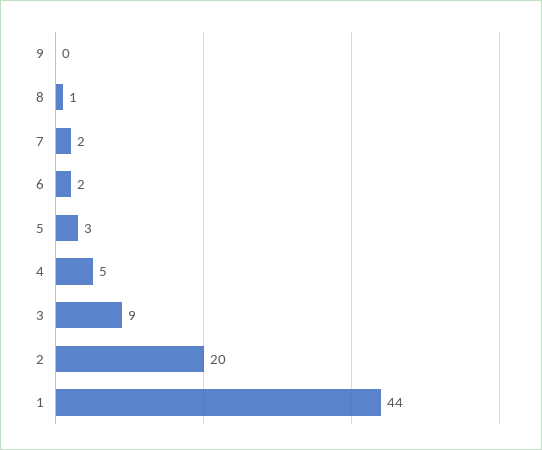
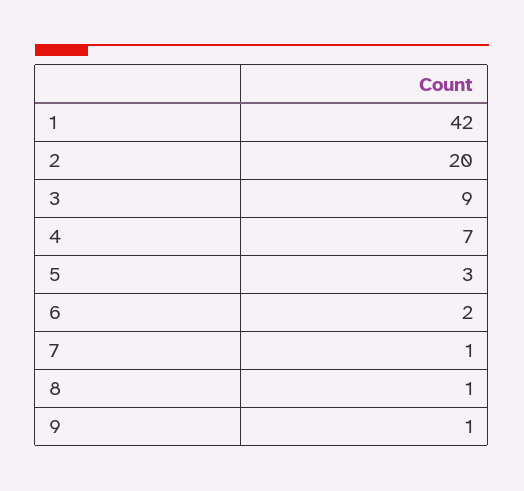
9: 0 -> 1
7: 2 -> 1
4: 5 -> 7
1: 44 -> 42

